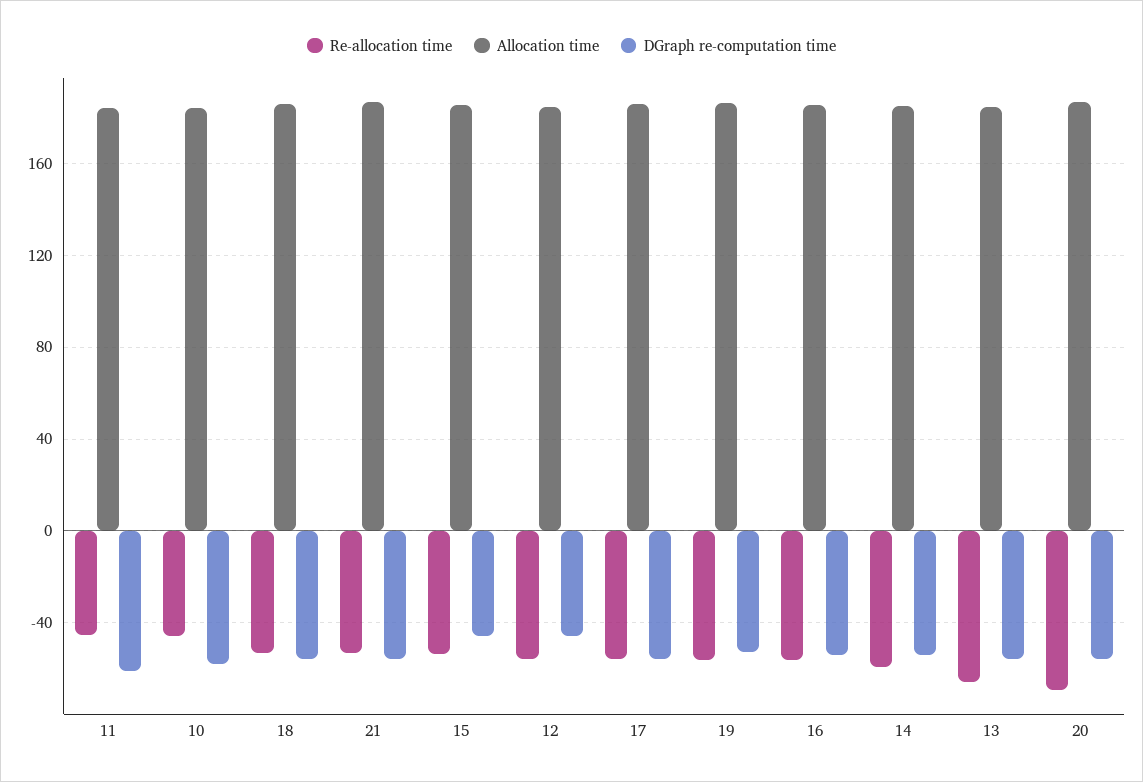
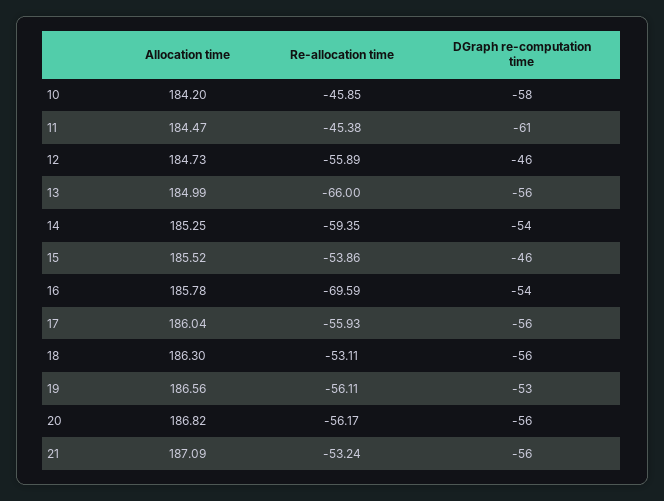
Re-allocation time, 16: -55 -> -69.59
Re-allocation time, 20: -70 -> -56.17

